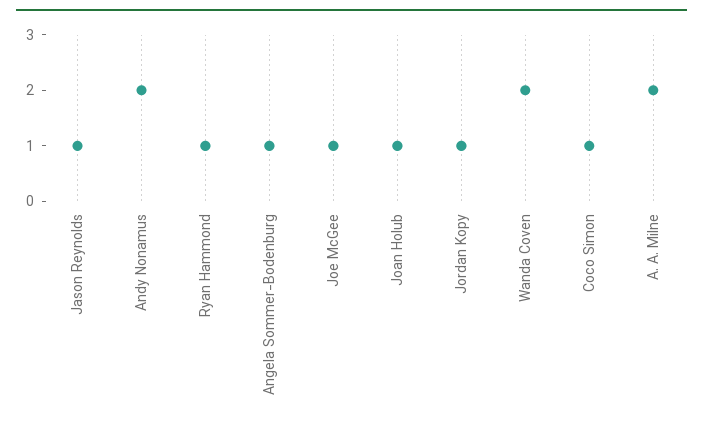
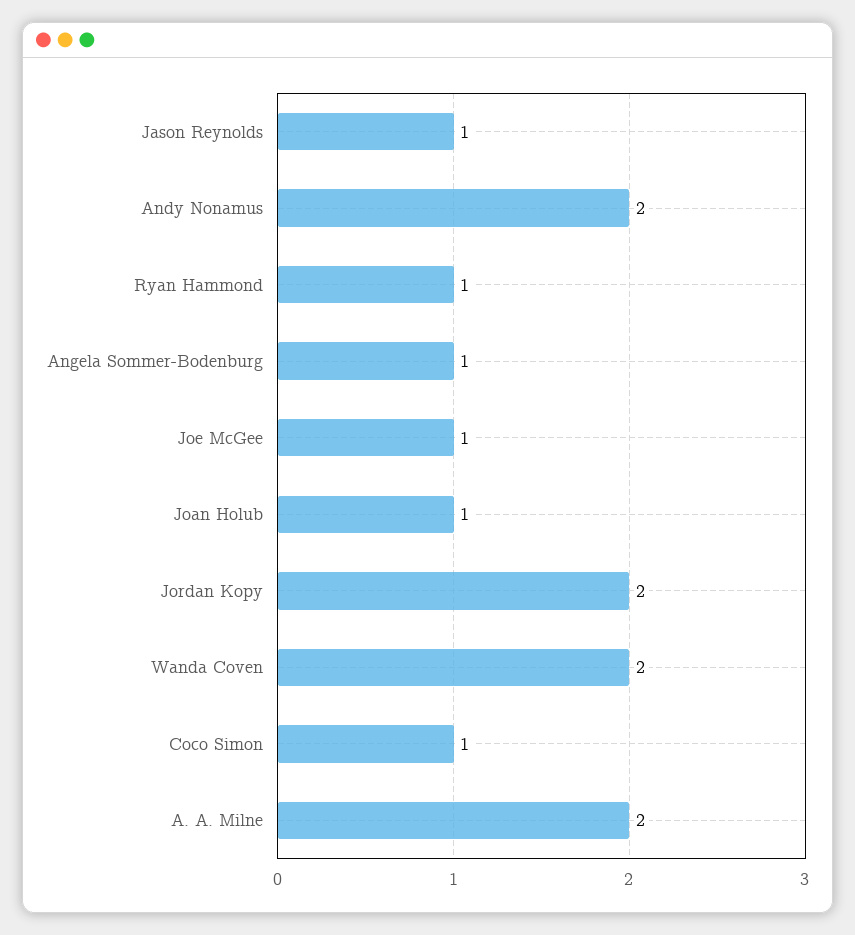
Jordan Kopy: 1 -> 2

